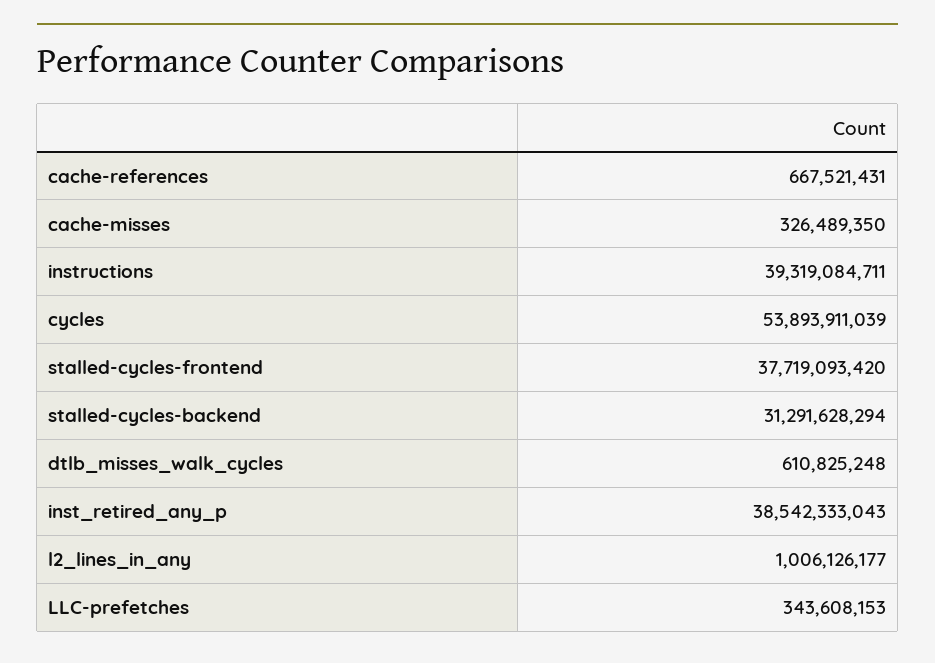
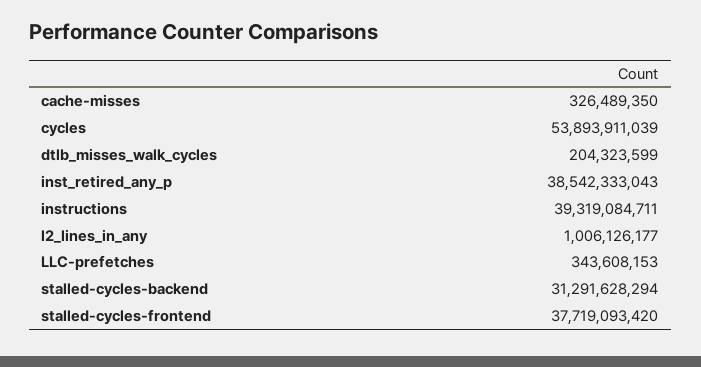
cache-references: 667521431 -> none
dtlb_misses_walk_cycles: 610825248 -> 204323599

